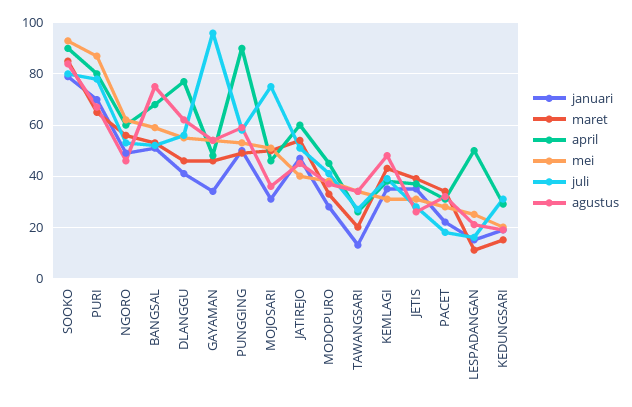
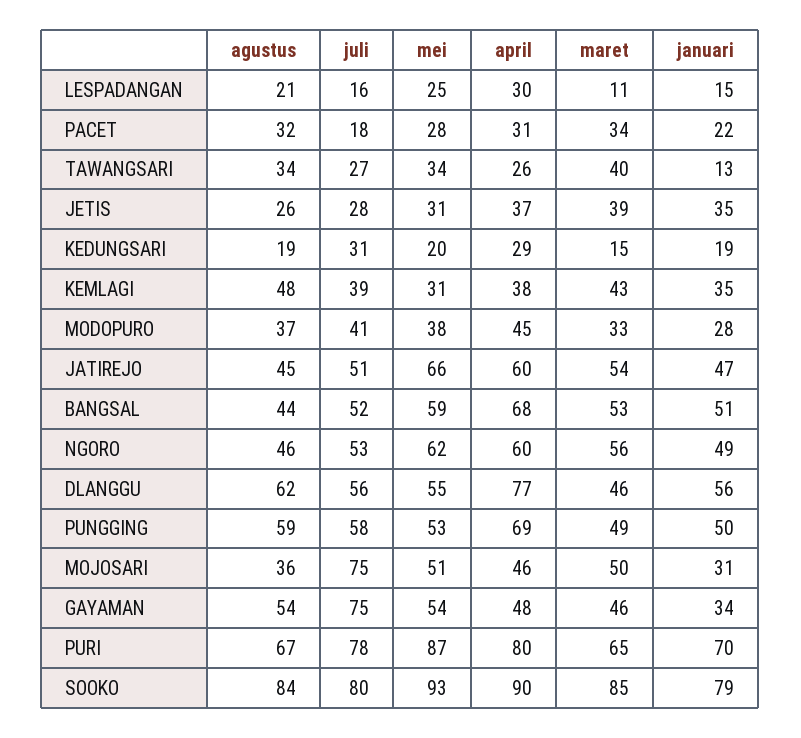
agustus, BANGSAL: 75 -> 44
januari, DLANGGU: 40 -> 56
juli, GAYAMAN: 95 -> 75
april, PUNGGING: 90 -> 69
mei, JATIREJO: 40 -> 66
maret, TAWANGSARI: 20 -> 40
april, LESPADANGAN: 50 -> 30

